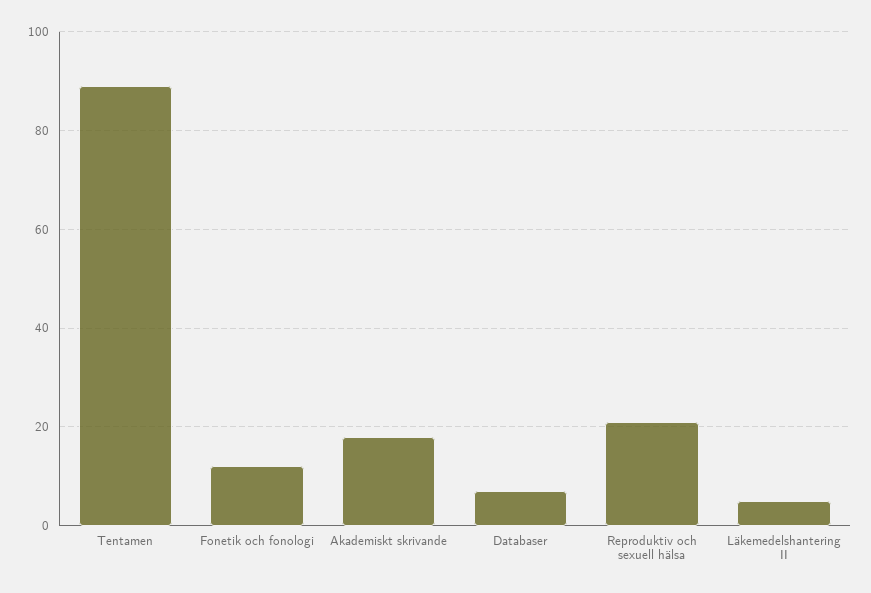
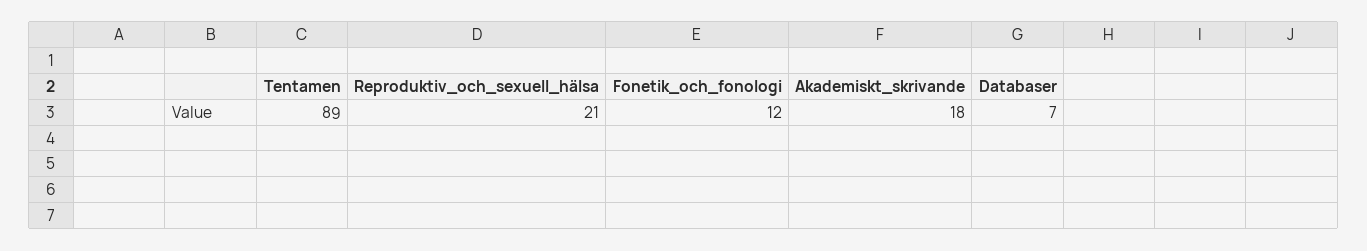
Läkemedelshantering II: 5 -> none

